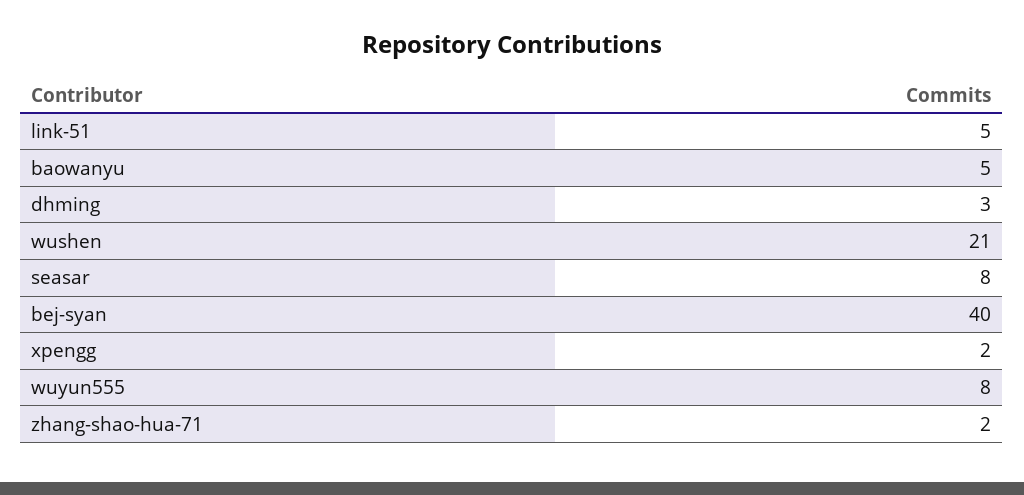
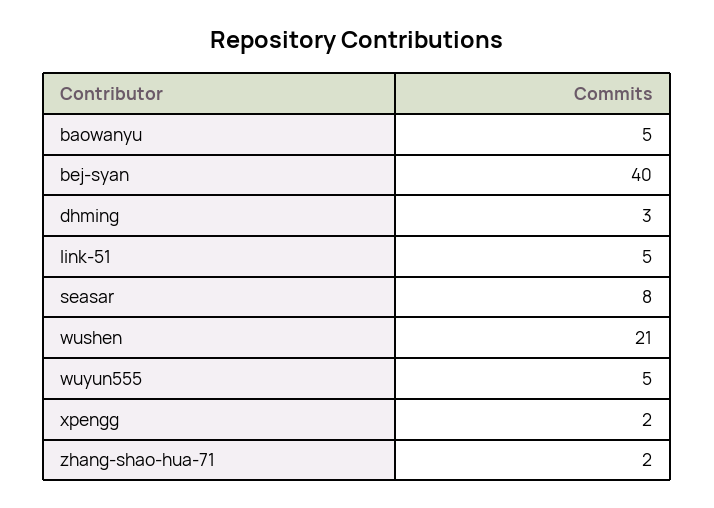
wuyun555: 8 -> 5

